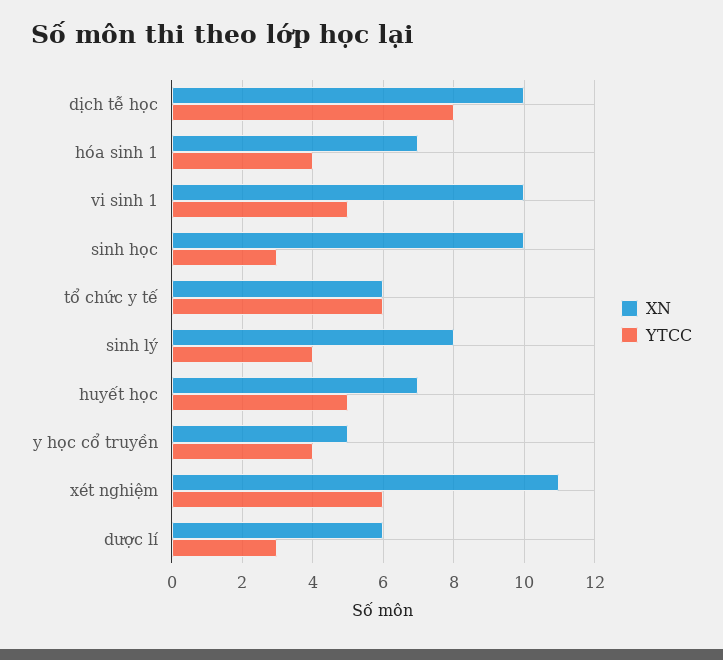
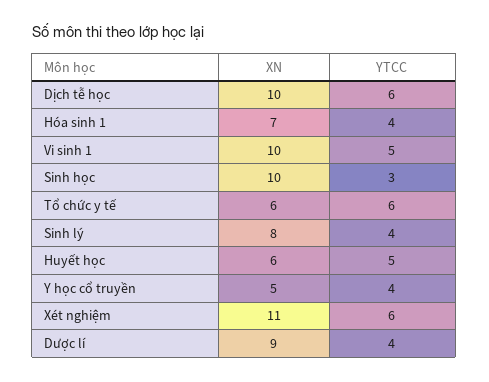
YTCC, dịch tễ học: 8 -> 6
XN, huyết học: 7 -> 6
XN, dược lí: 6 -> 9
YTCC, dược lí: 3 -> 4

